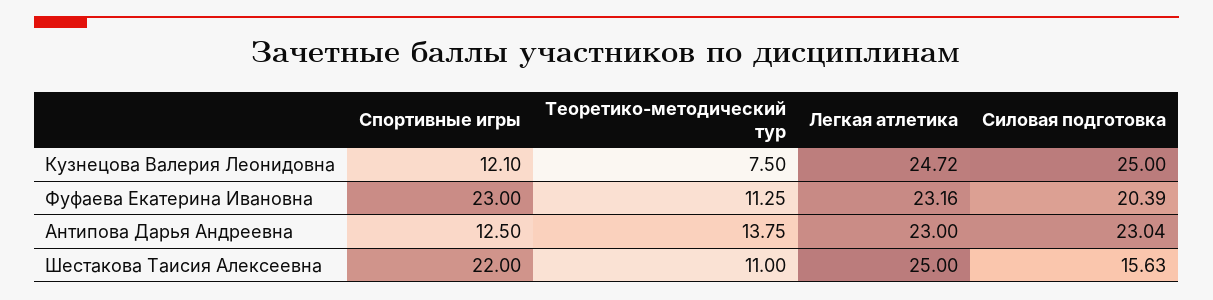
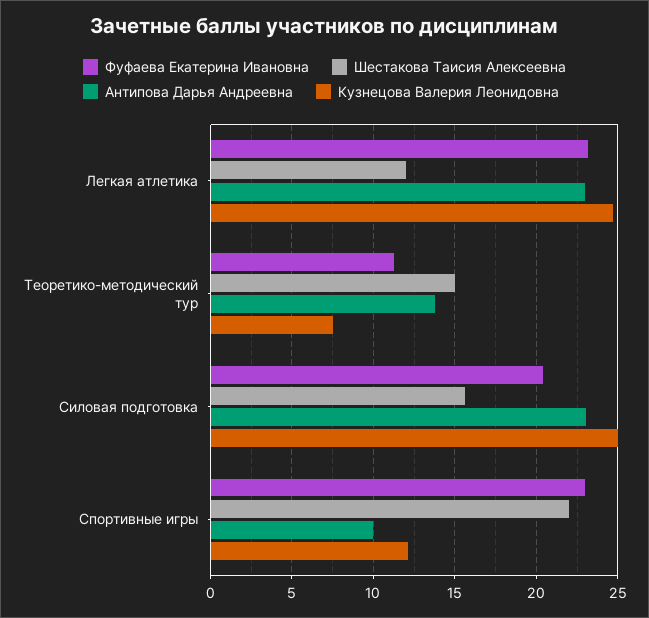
Антипова Дарья Андреевна, Спортивные игры: 12.5 -> 10
Шестакова Таисия Алексеевна, Теоретико-методический тур: 11 -> 15
Шестакова Таисия Алексеевна, Легкая атлетика: 25 -> 12

